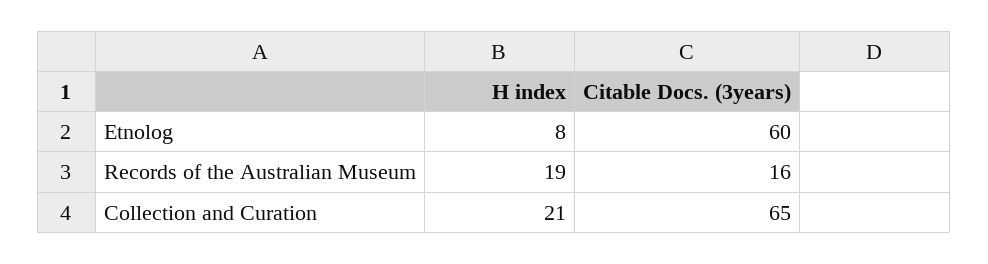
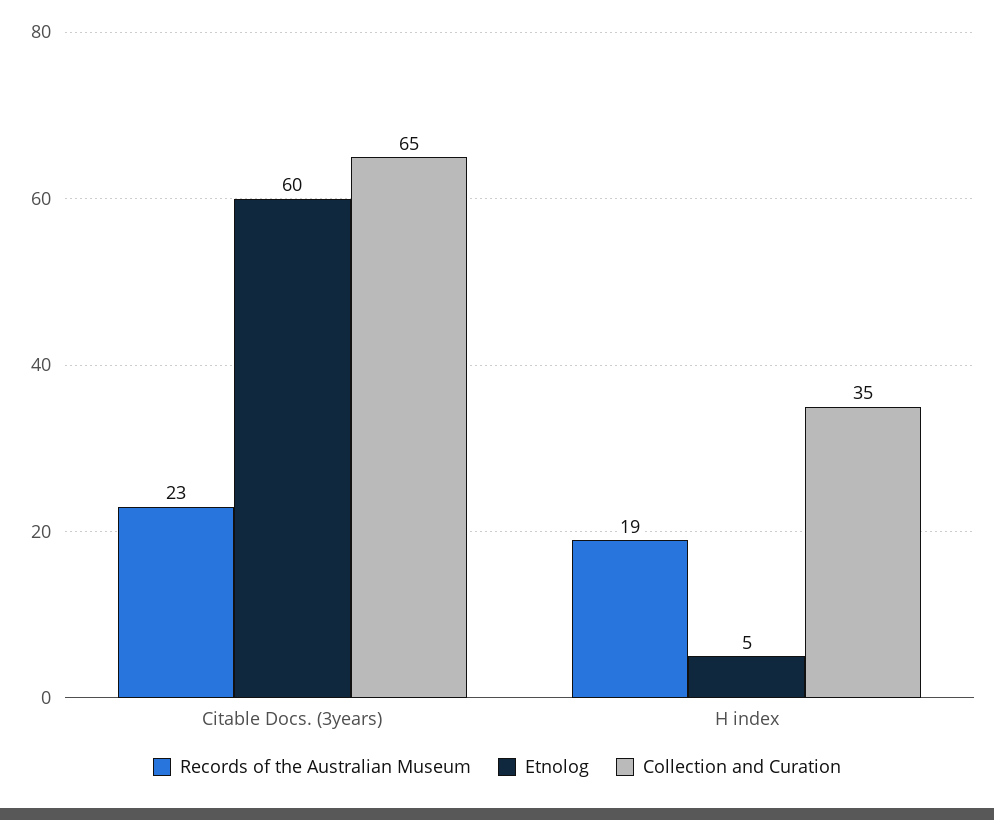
Etnolog, H index: 8 -> 5
Records of the Australian Museum, Citable Docs. (3years): 16 -> 23
Collection and Curation, H index: 21 -> 35

